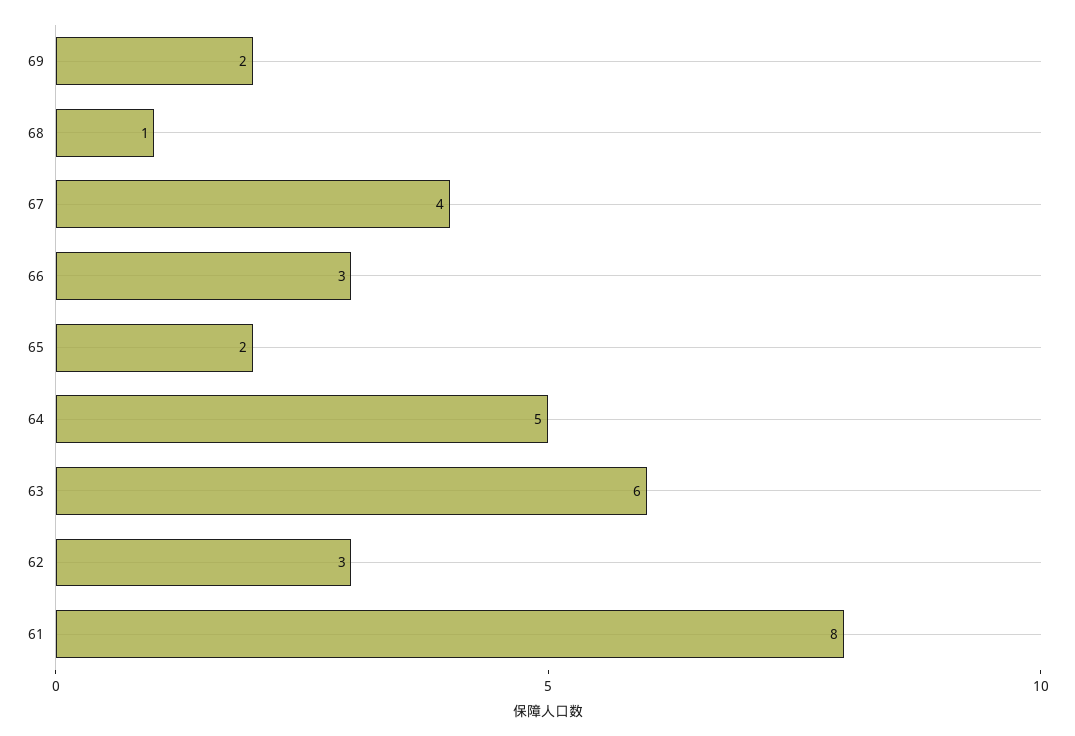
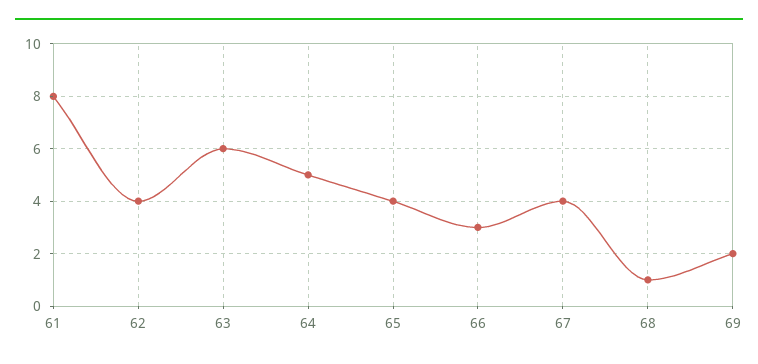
65: 2 -> 4
62: 3 -> 4

